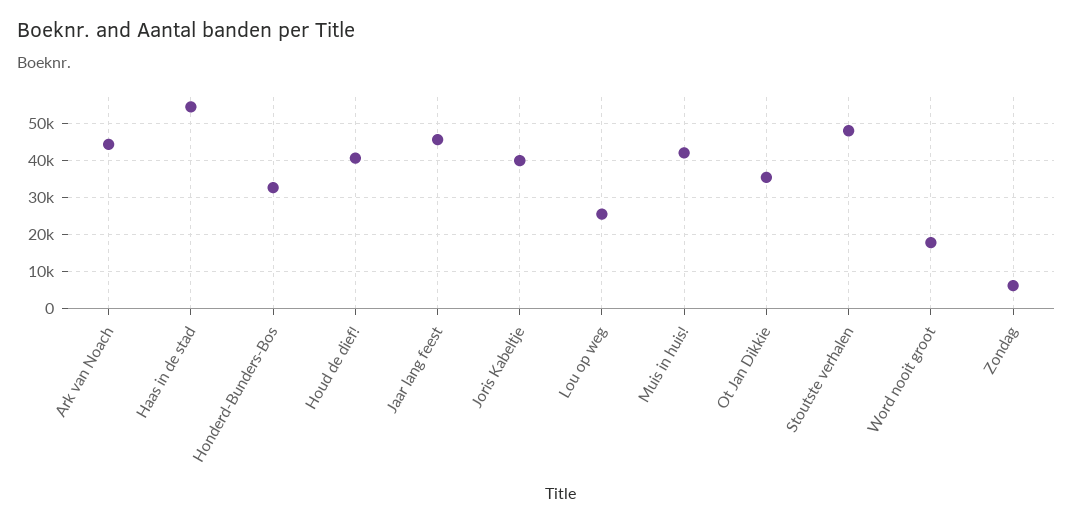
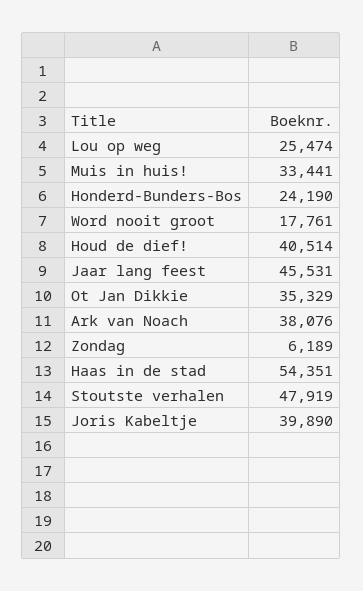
Ark van Noach: 44000 -> 38076
Honderd-Bunders-Bos: 32000 -> 24190
Muis in huis!: 42000 -> 33441

